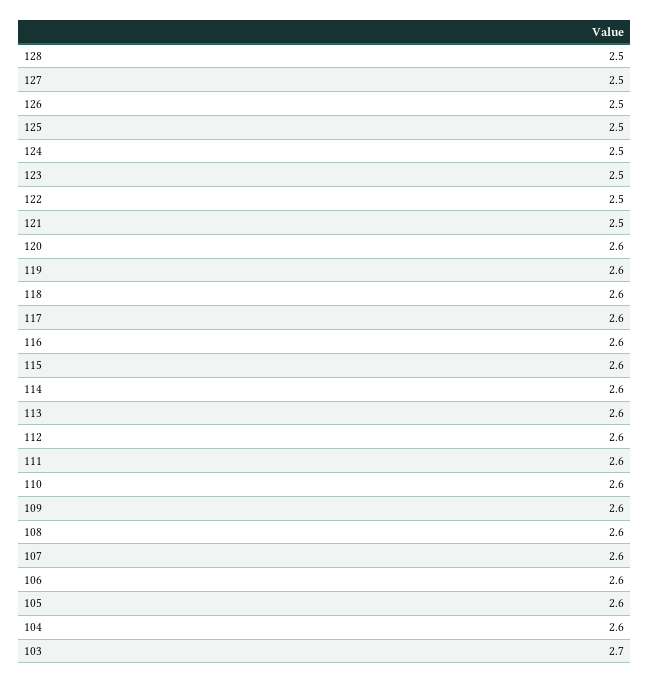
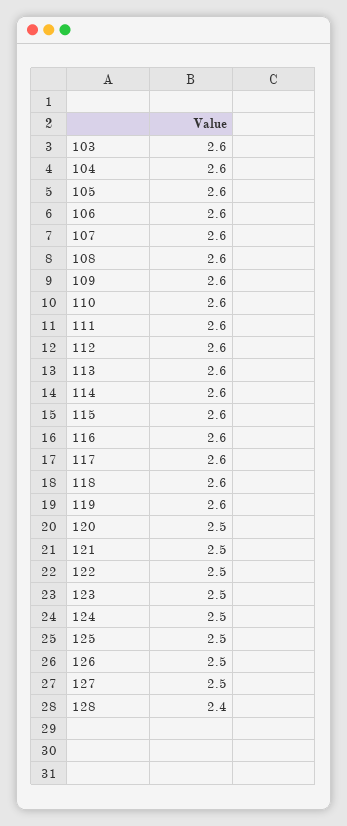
128: 2.5 -> 2.4
120: 2.6 -> 2.5
103: 2.7 -> 2.6

